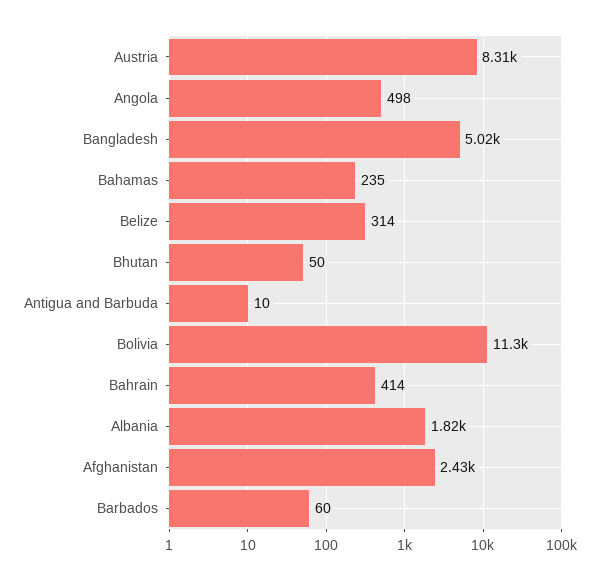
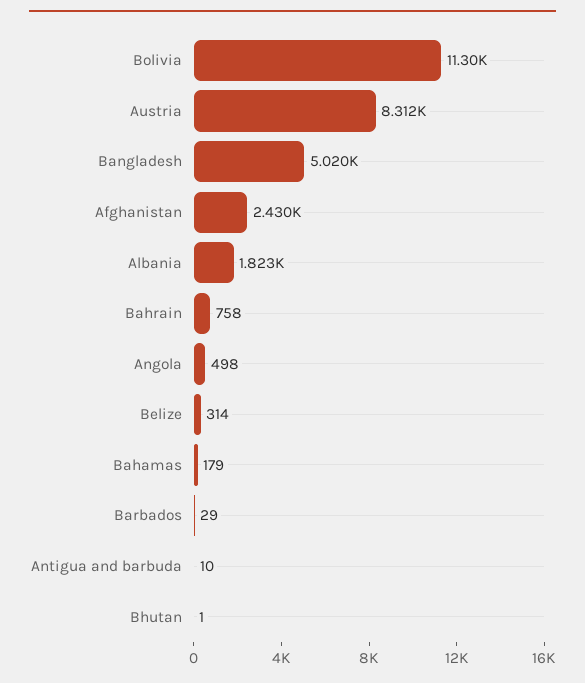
Bahamas: 235 -> 179
Bhutan: 50 -> 1
Bahrain: 414 -> 758
Barbados: 60 -> 29

